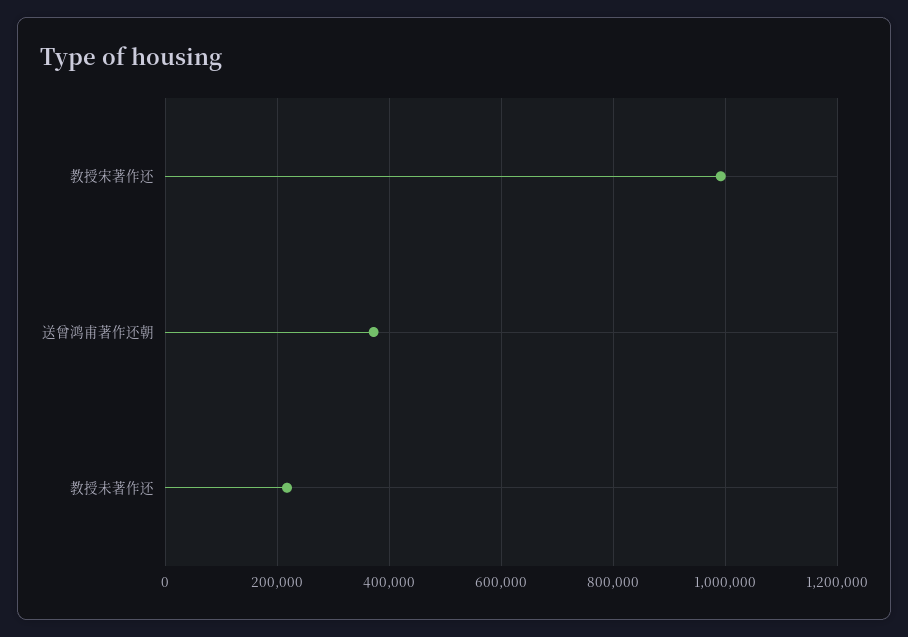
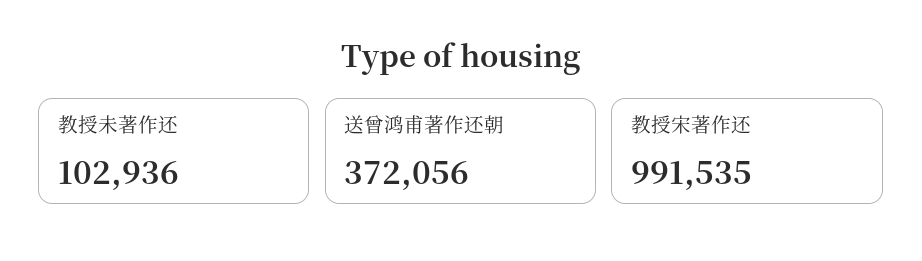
教授未著作还: 220000 -> 102936

